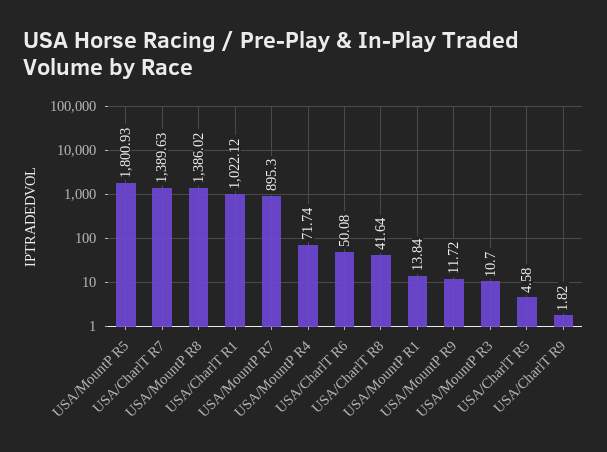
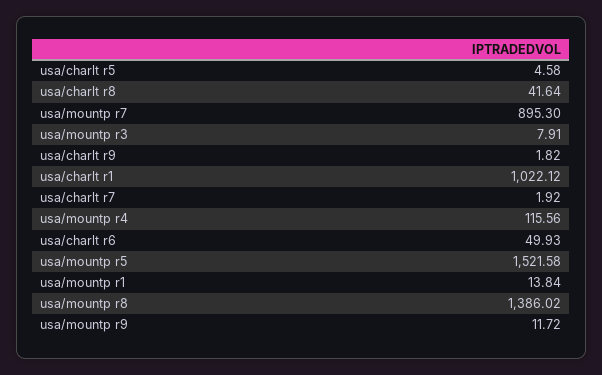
USA/MountP R5: 1800.93 -> 1521.58
USA/CharlT R7: 1389.63 -> 1.92
USA/MountP R4: 71.74 -> 115.56
USA/CharlT R6: 50.08 -> 49.93
USA/MountP R3: 10.7 -> 7.91

